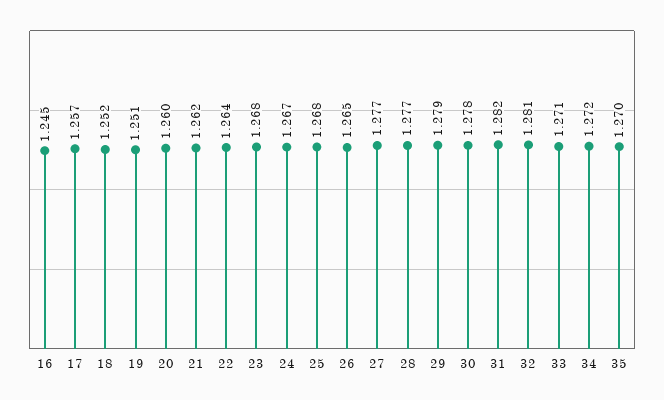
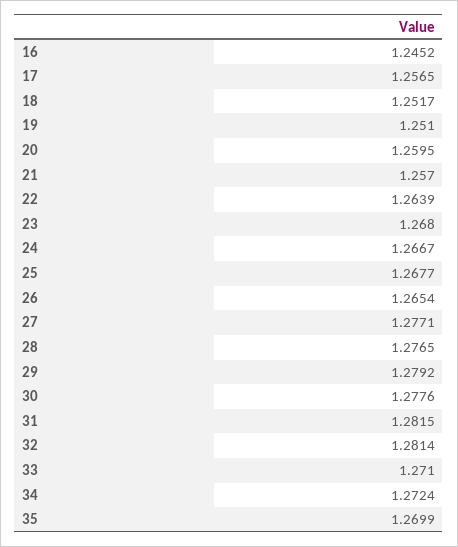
21: 1.262 -> 1.257

